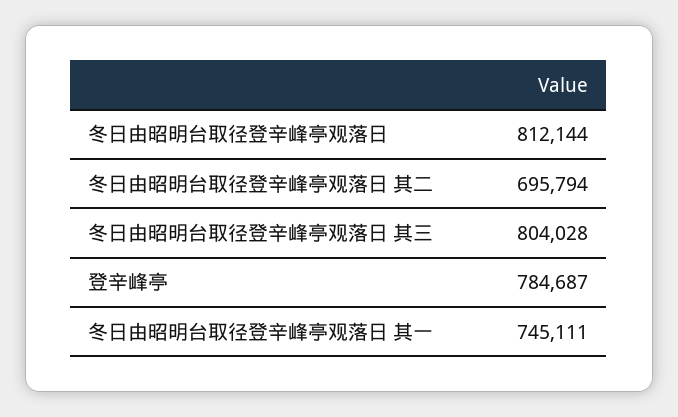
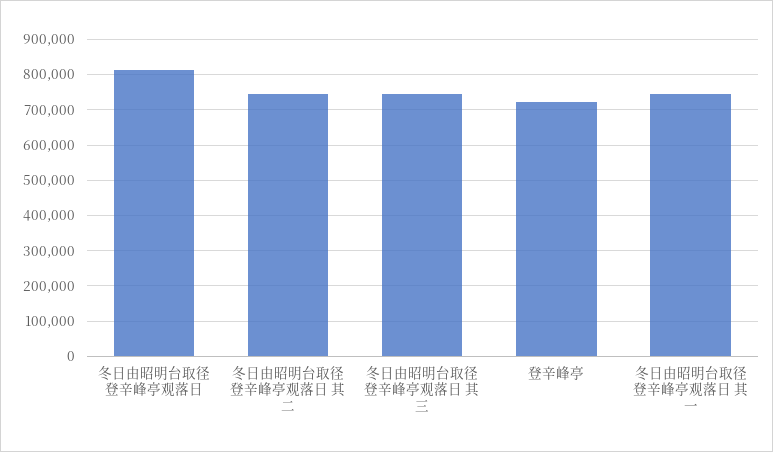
冬日由昭明台取径登辛峰亭观落日 其二: 695794 -> 740000
冬日由昭明台取径登辛峰亭观落日 其三: 804028 -> 740000
登辛峰亭: 784687 -> 720000

